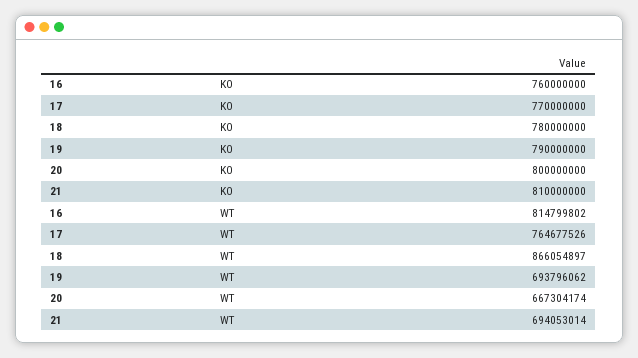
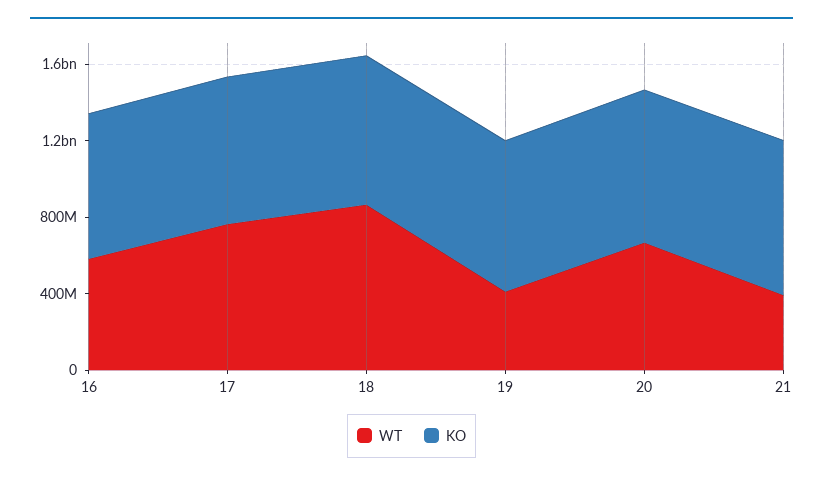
WT, 16: 814799802 -> 600000000
WT, 19: 693796062 -> 400000000
WT, 21: 694053014 -> 400000000

